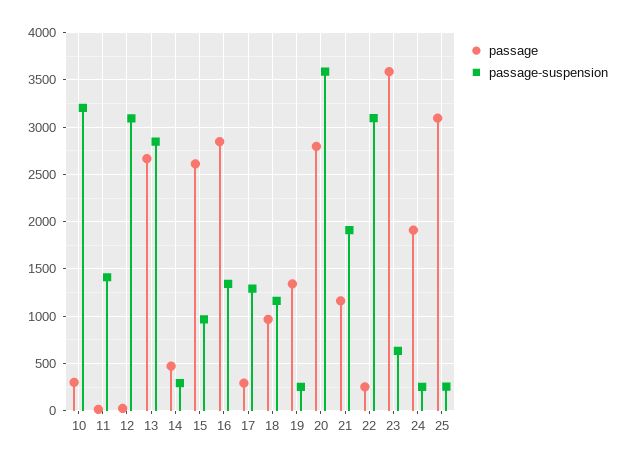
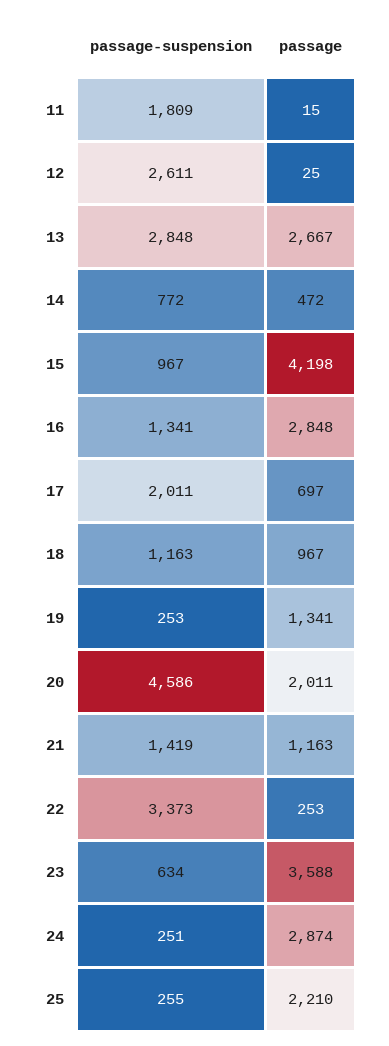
passage, 10: 300 -> none
passage-suspension, 10: 3200 -> none
passage-suspension, 11: 1400 -> 1809
passage-suspension, 12: 3100 -> 2611
passage-suspension, 14: 300 -> 772
passage, 15: 2600 -> 4198
passage, 17: 300 -> 697
passage-suspension, 17: 1300 -> 2011
passage, 20: 2800 -> 2011
passage-suspension, 20: 3600 -> 4586
passage-suspension, 21: 1900 -> 1419
passage-suspension, 22: 3100 -> 3373
passage, 24: 1900 -> 2874
passage, 25: 3100 -> 2210

